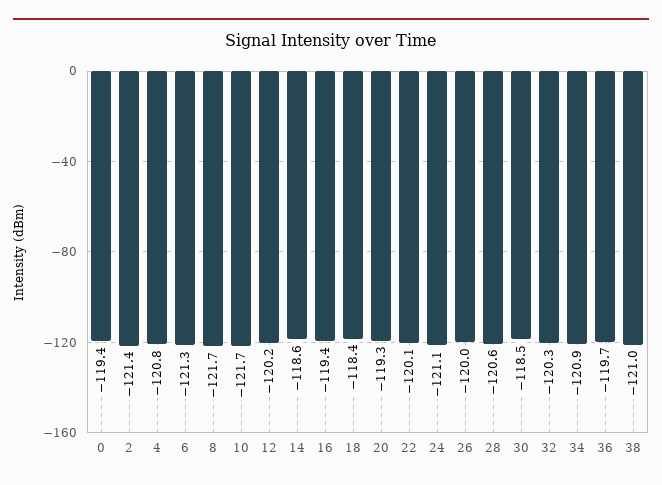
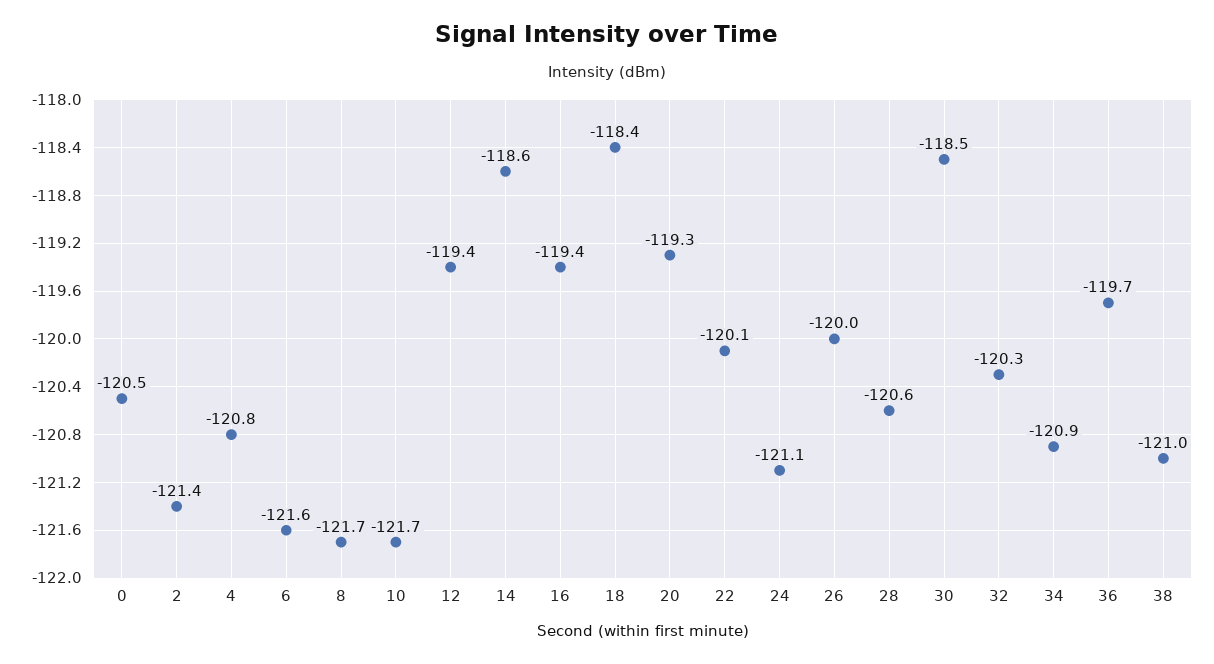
0: -119.4 -> -120.5
6: -121.3 -> -121.6
12: -120.2 -> -119.4

